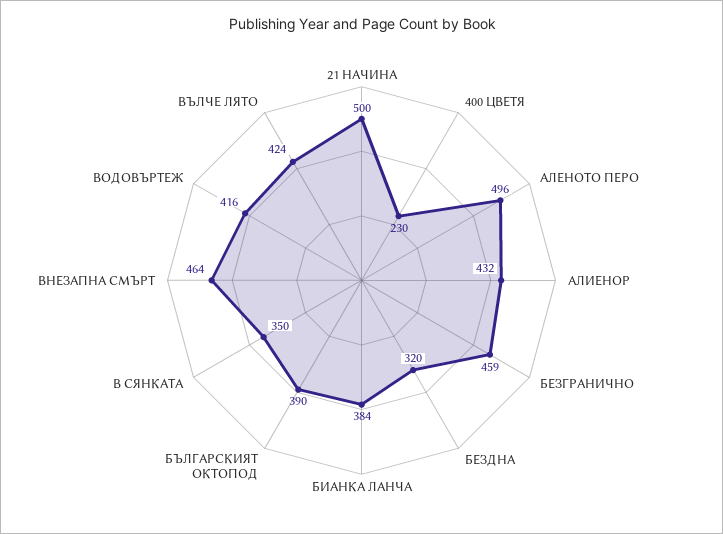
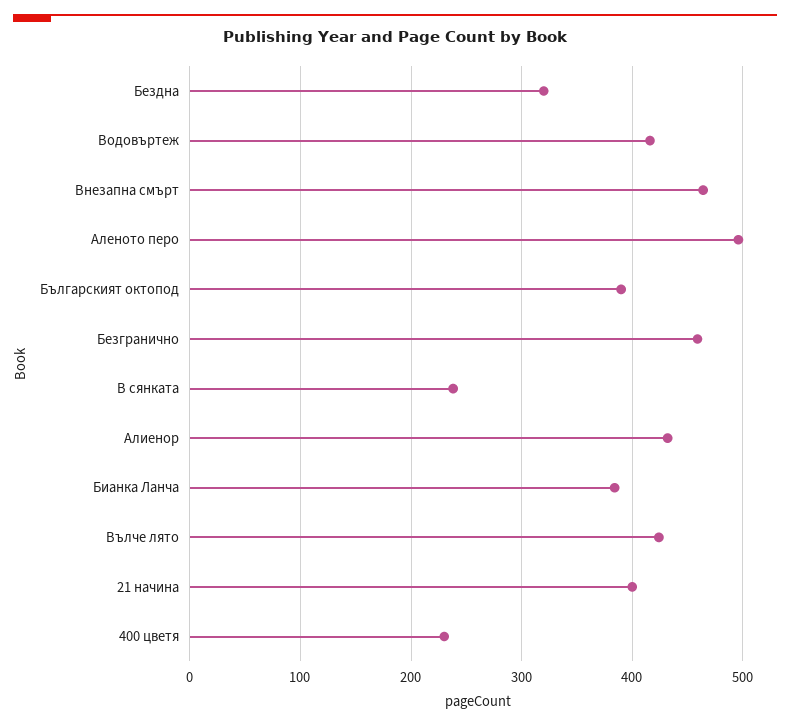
21 НАЧИНА: 500 -> 400
В СЯНКАТА: 350 -> 240

